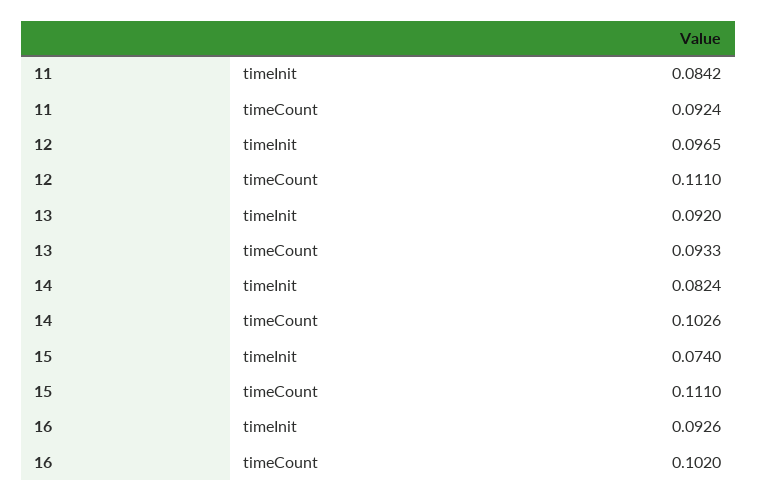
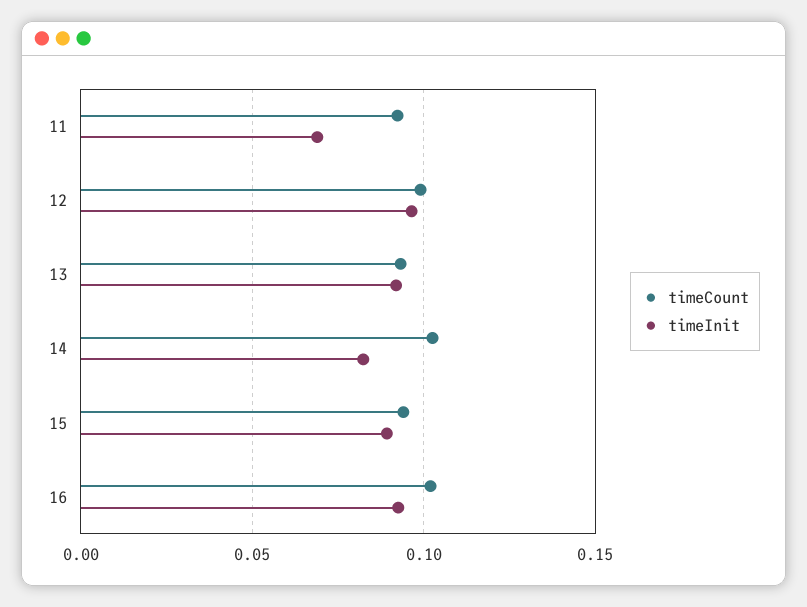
timeInit, 11: 0.0842 -> 0.07
timeCount, 12: 0.111 -> 0.1
timeInit, 15: 0.074 -> 0.09
timeCount, 15: 0.111 -> 0.095

